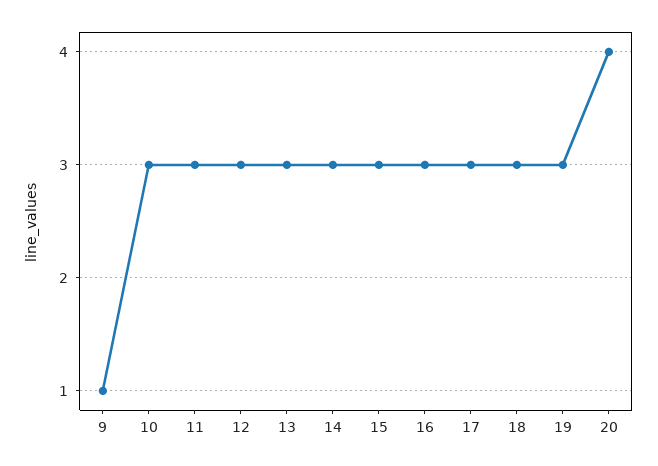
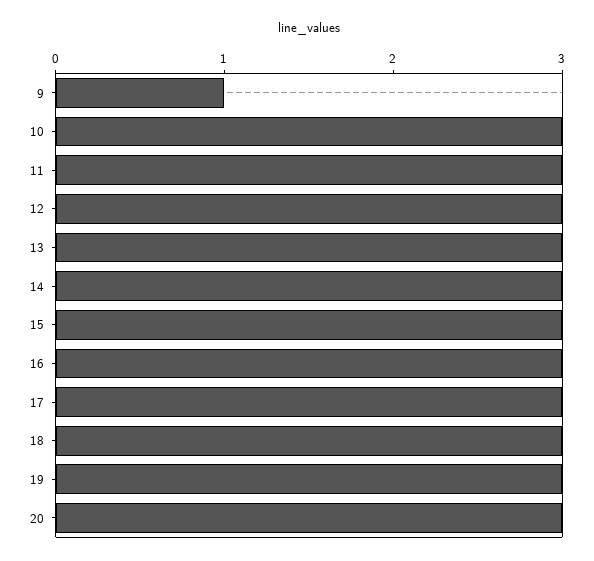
20: 4 -> 3

